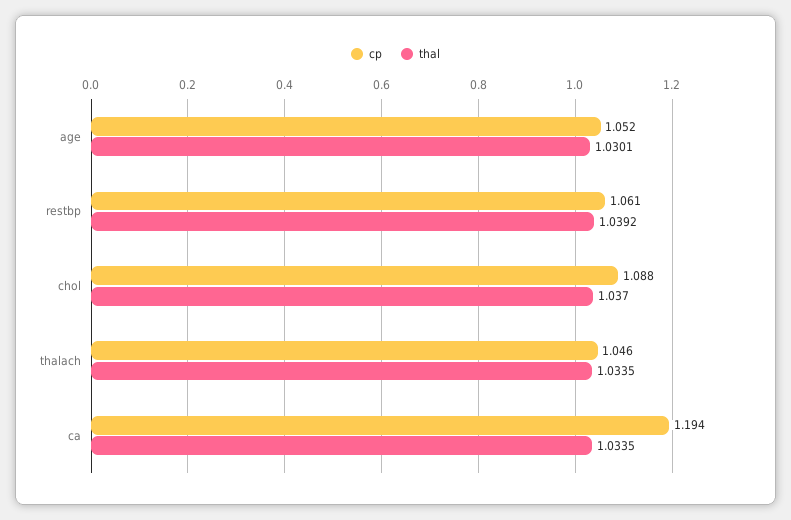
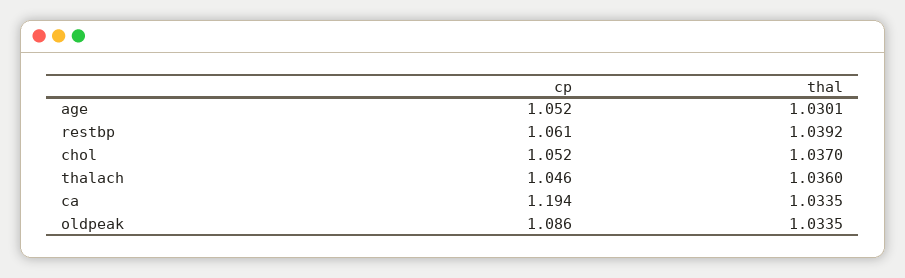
cp, chol: 1.088 -> 1.052
thal, thalach: 1.0335 -> 1.036
cp, oldpeak: none -> 1.086
thal, oldpeak: none -> 1.0335

